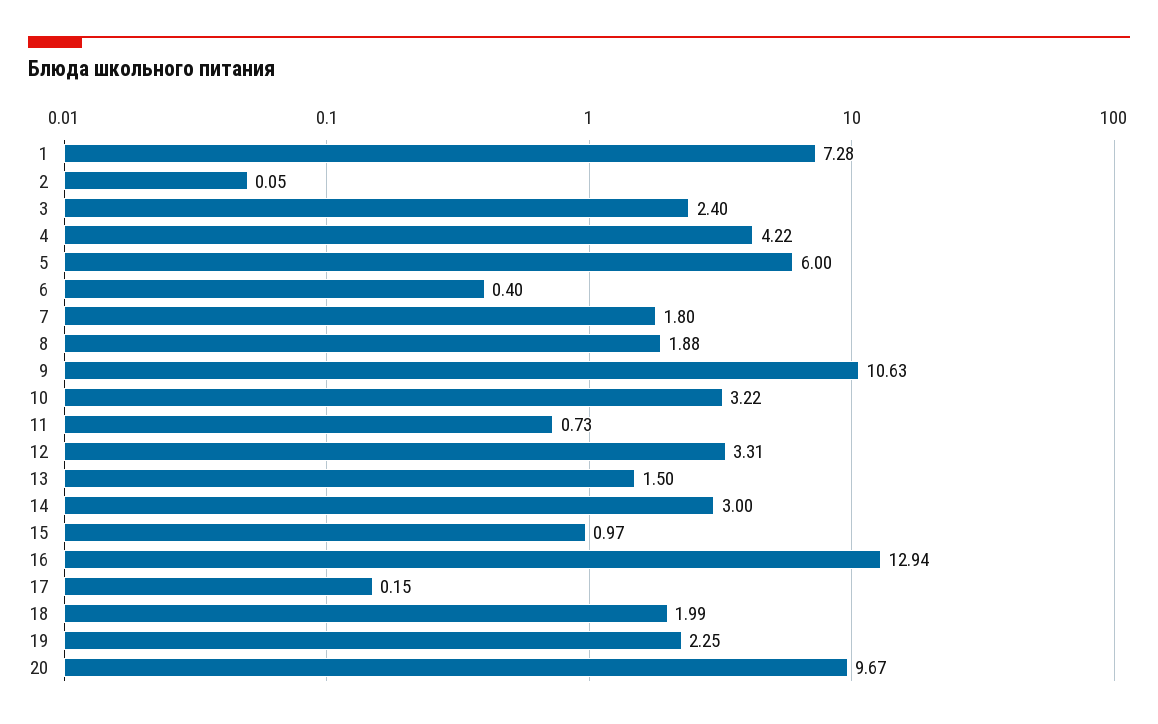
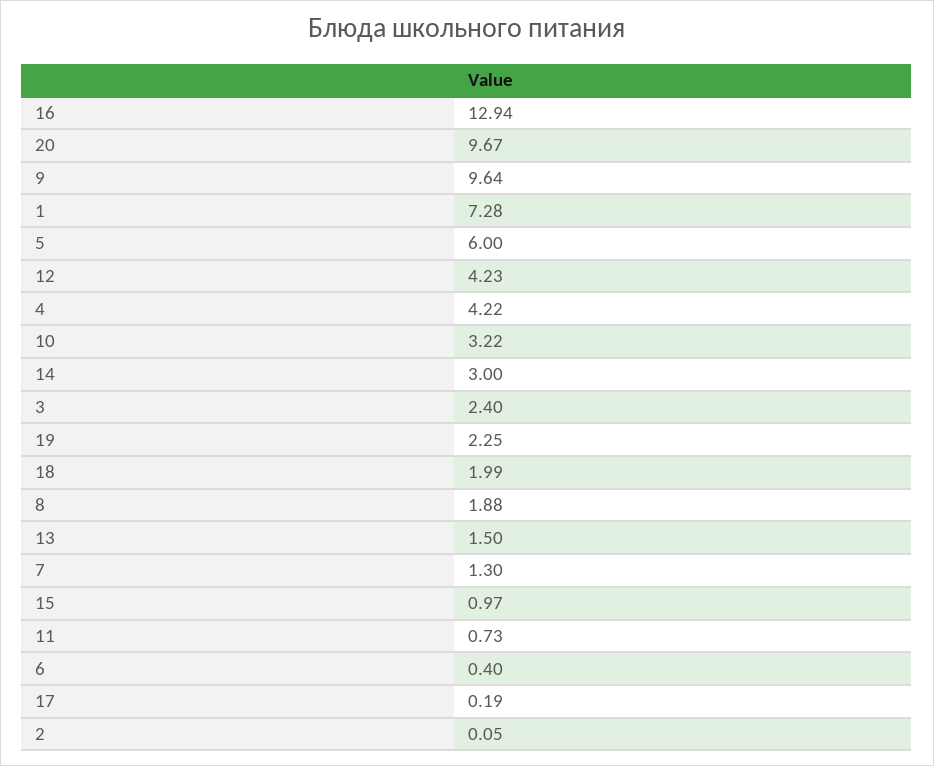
7: 1.8 -> 1.3
9: 10.63 -> 9.64
12: 3.31 -> 4.23
17: 0.15 -> 0.19

